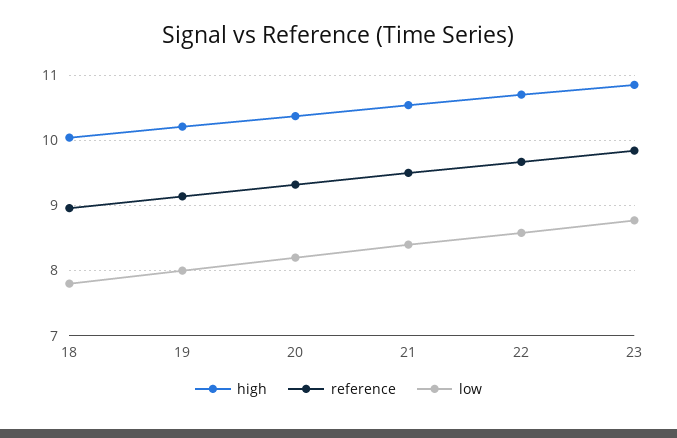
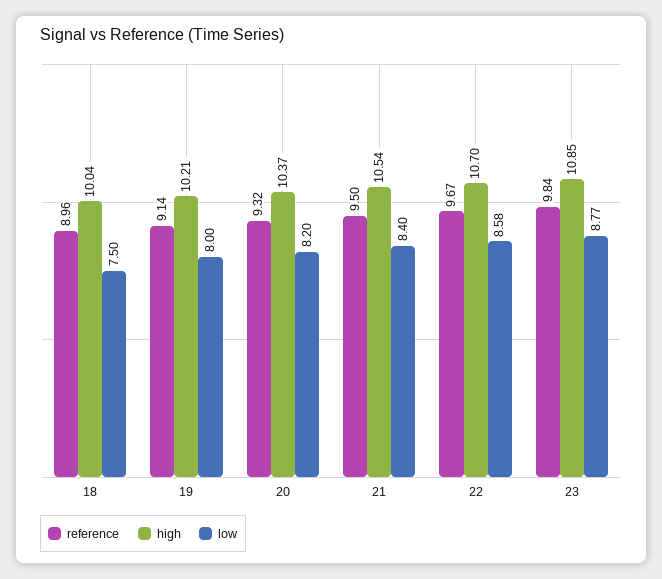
low, 18: 7.8 -> 7.5

